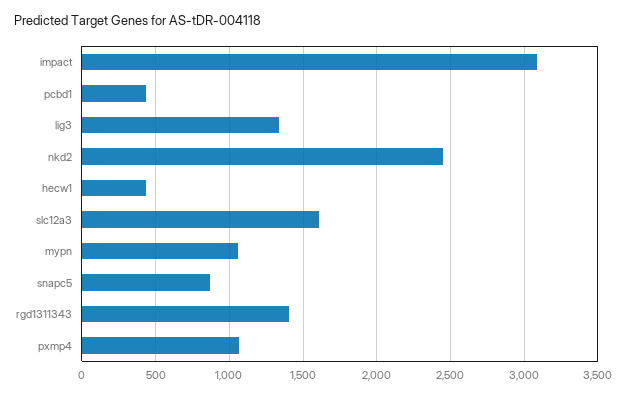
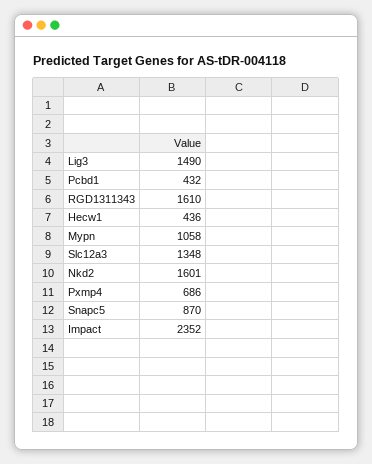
impact: 3100 -> 2352
lig3: 1350 -> 1490
nkd2: 2450 -> 1601
slc12a3: 1600 -> 1348
rgd1311343: 1400 -> 1610
pxmp4: 1050 -> 686

